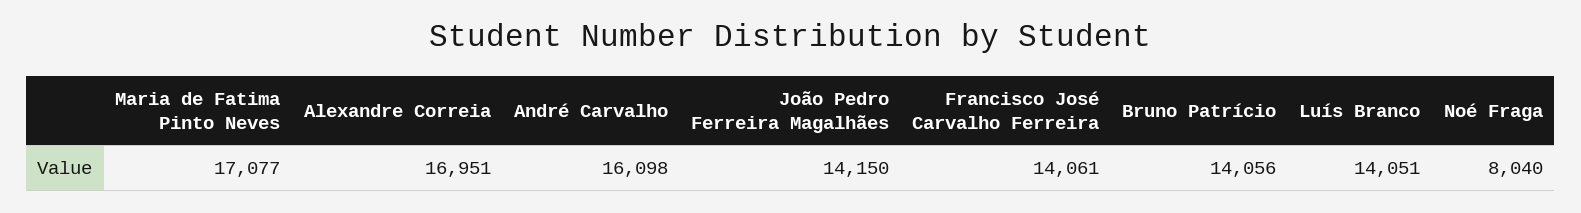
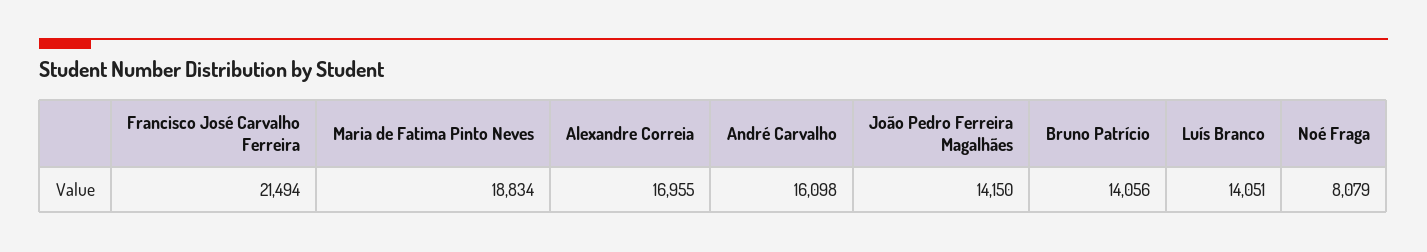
Maria de Fatima Pinto Neves: 17077 -> 18834
Alexandre Correia: 16951 -> 16955
Francisco José Carvalho Ferreira: 14061 -> 21494
Noé Fraga: 8040 -> 8079

